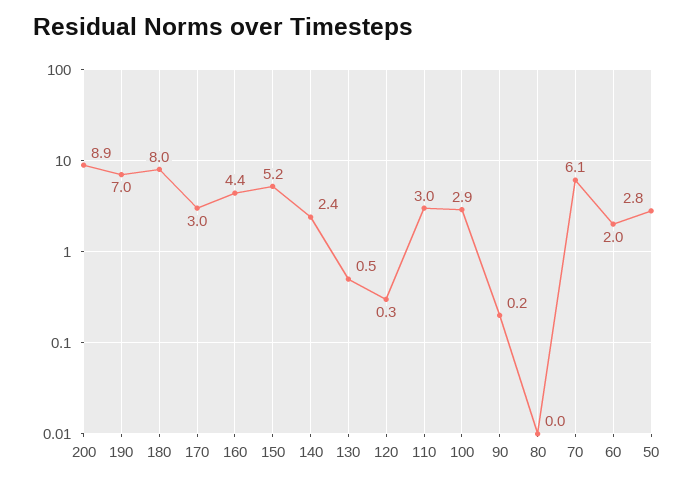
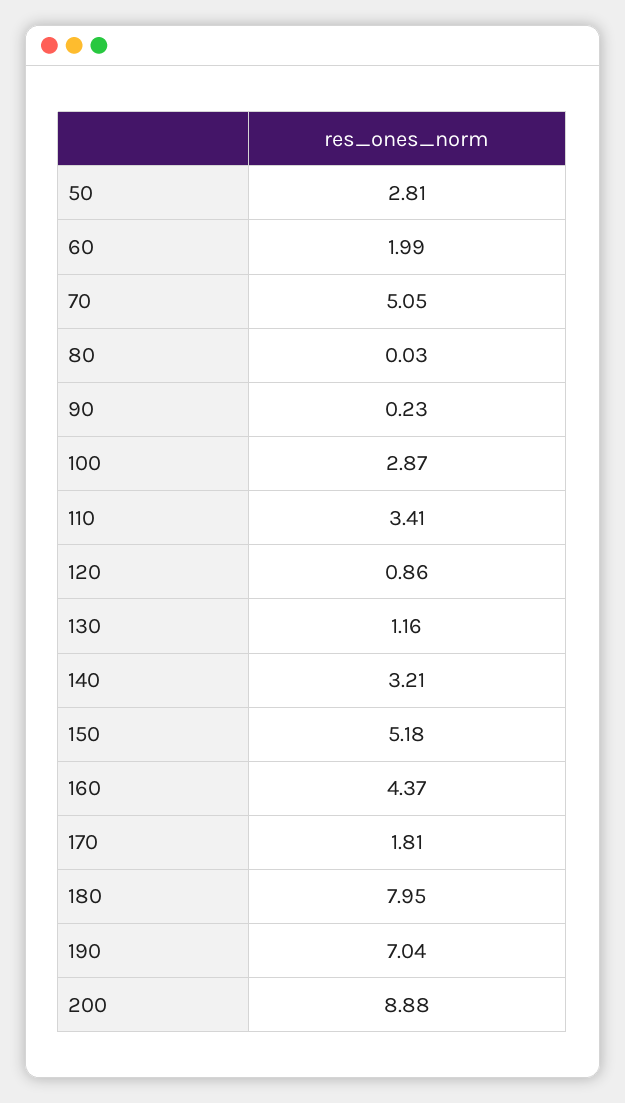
170: 3 -> 1.81
140: 2.4 -> 3.21
130: 0.5 -> 1.16
120: 0.3 -> 0.86
110: 3 -> 3.41
70: 6.1 -> 5.05

